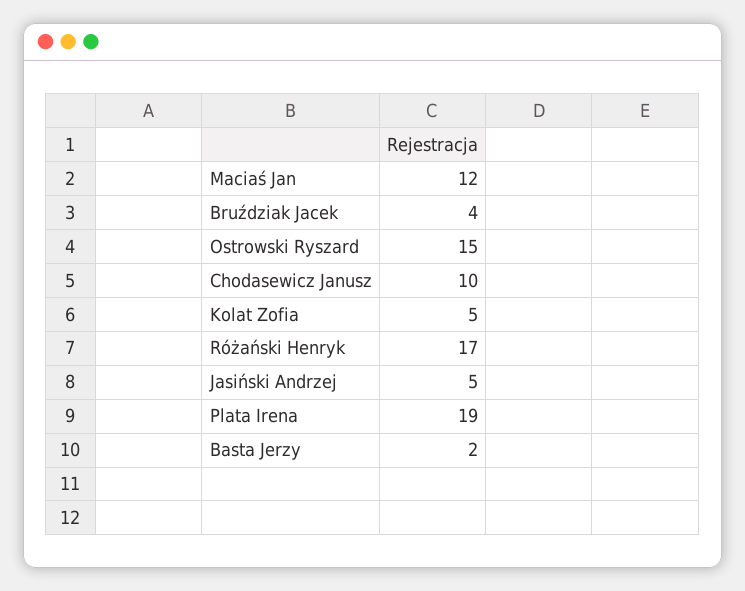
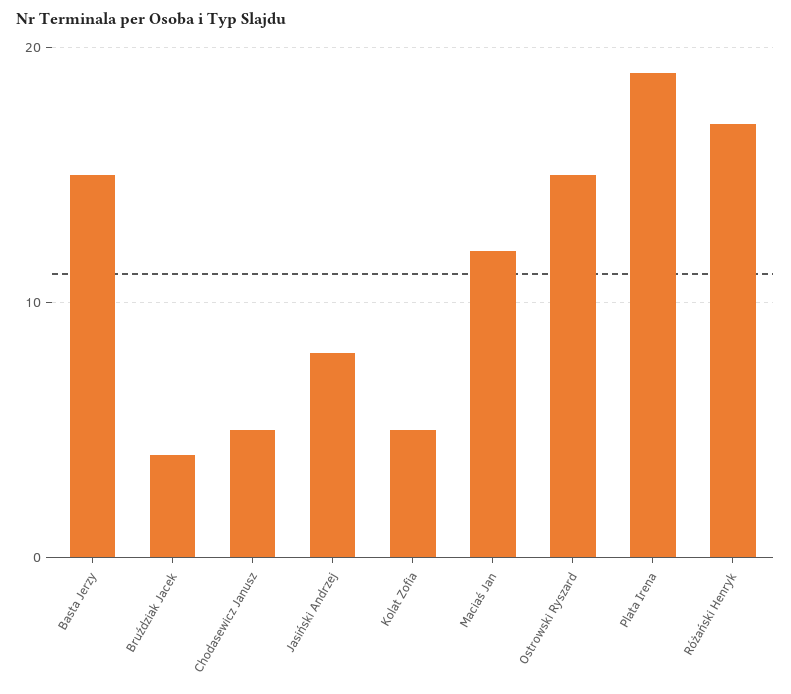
Chodasewicz Janusz: 10 -> 5
Jasiński Andrzej: 5 -> 8
Basta Jerzy: 2 -> 15

